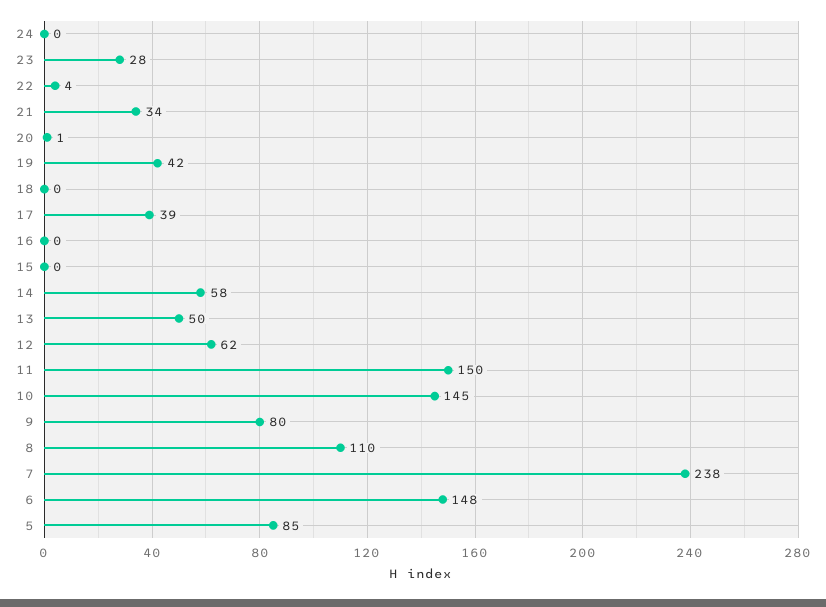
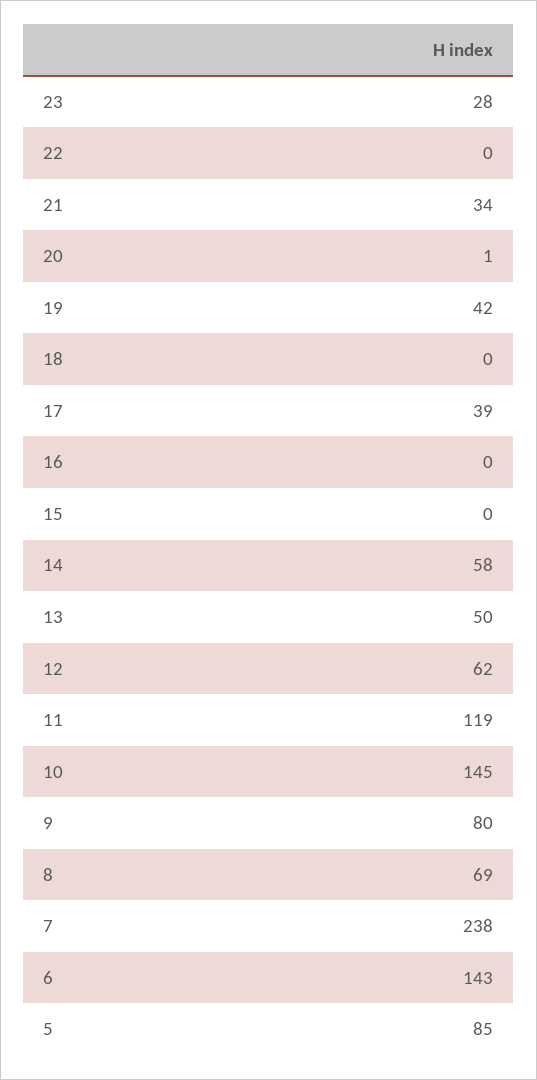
24: 0 -> none
22: 4 -> 0
11: 150 -> 119
8: 110 -> 69
6: 148 -> 143

